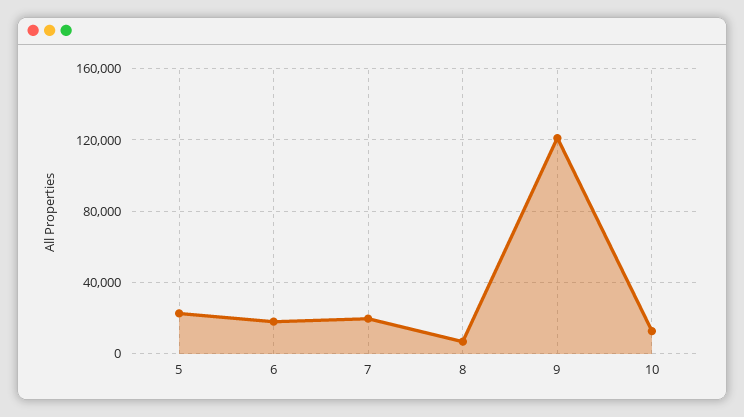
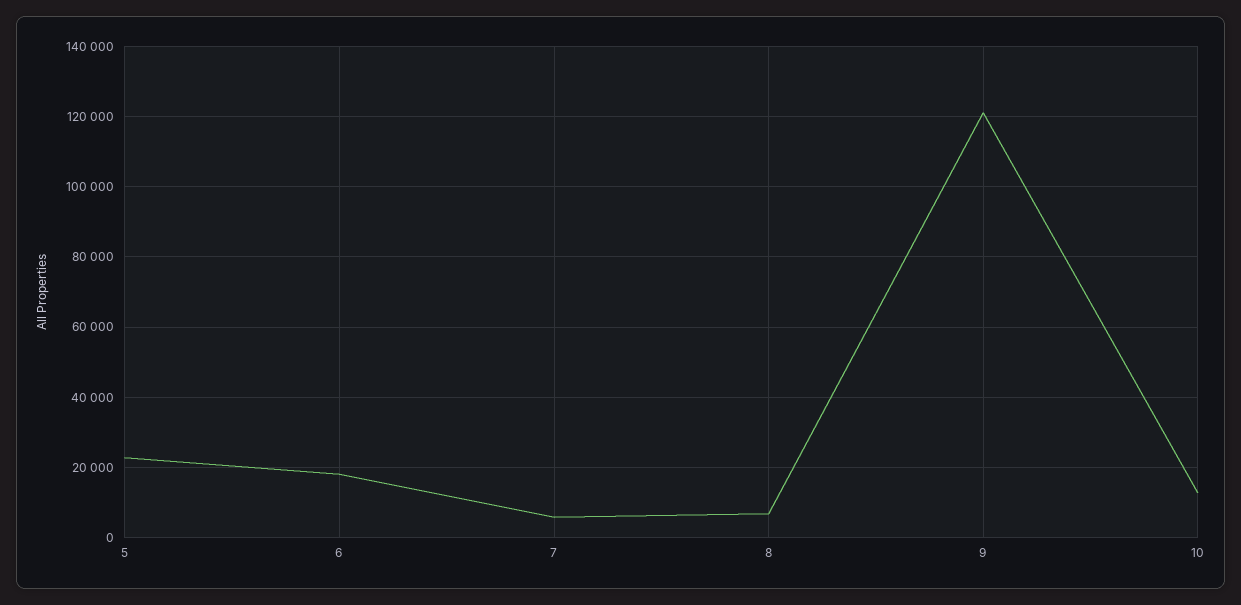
7: 20000 -> 6000

